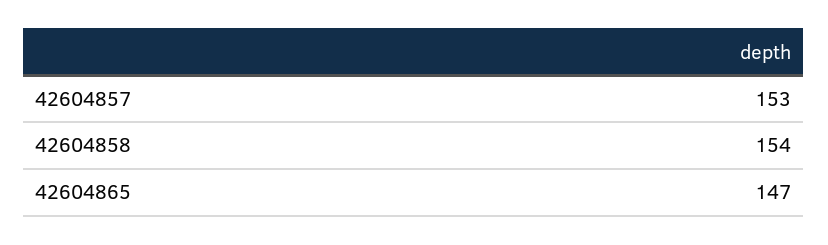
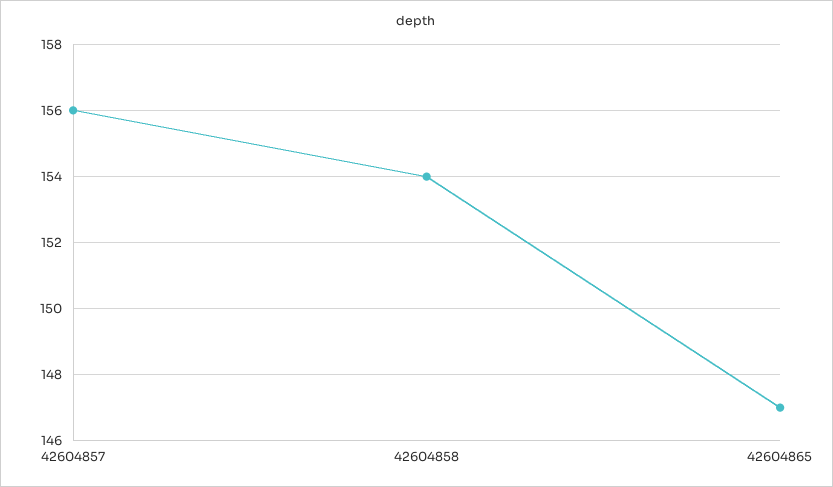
42604857: 153 -> 156

